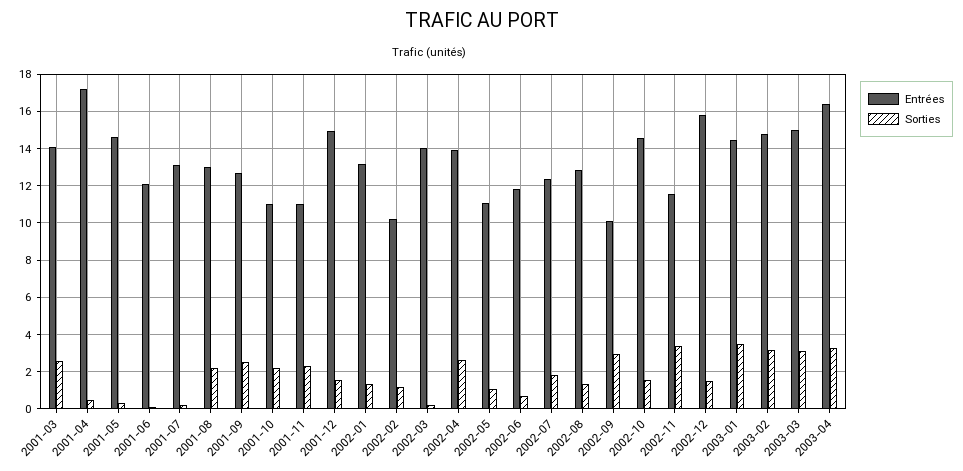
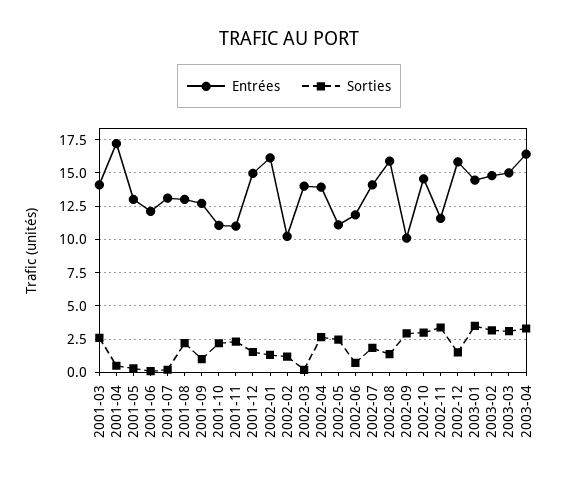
Entrées, 2001-05: 14.5 -> 13
Sorties, 2001-09: 2.5 -> 1
Entrées, 2002-01: 13 -> 16
Sorties, 2002-05: 1 -> 2.5
Entrées, 2002-07: 12.5 -> 14
Entrées, 2002-08: 13 -> 16
Sorties, 2002-10: 1.5 -> 3

